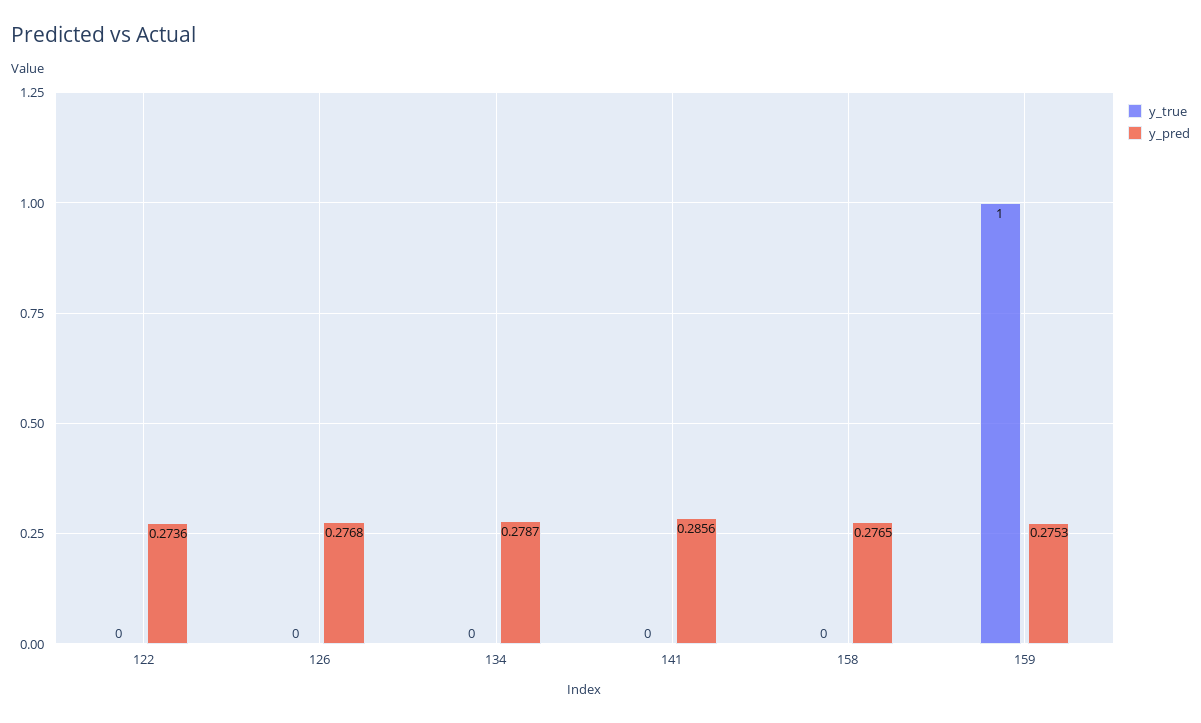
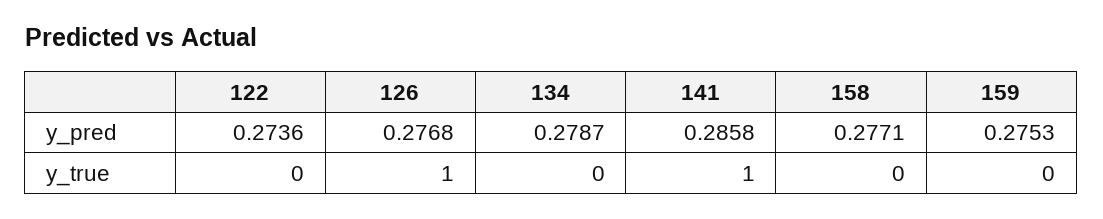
y_true, 126: 0 -> 1
y_true, 141: 0 -> 1
y_pred, 141: 0.2856 -> 0.2858
y_pred, 158: 0.2765 -> 0.2771
y_true, 159: 1 -> 0

